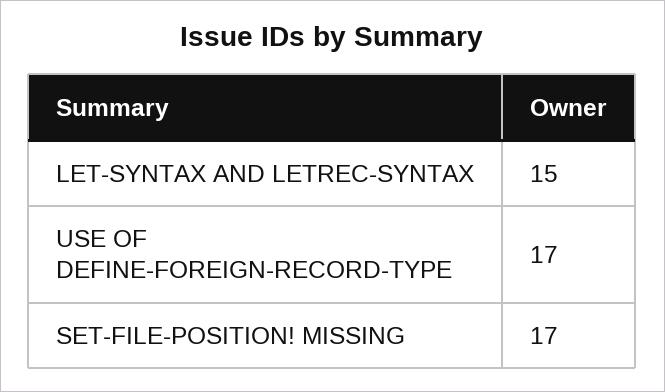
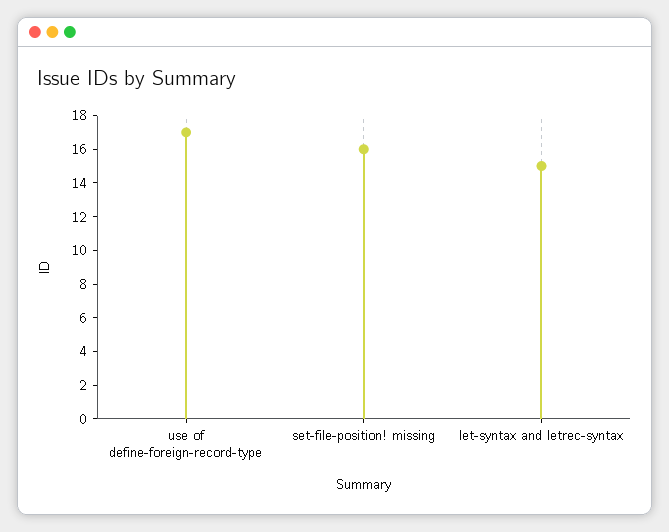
SET-FILE-POSITION! MISSING: 17 -> 16

